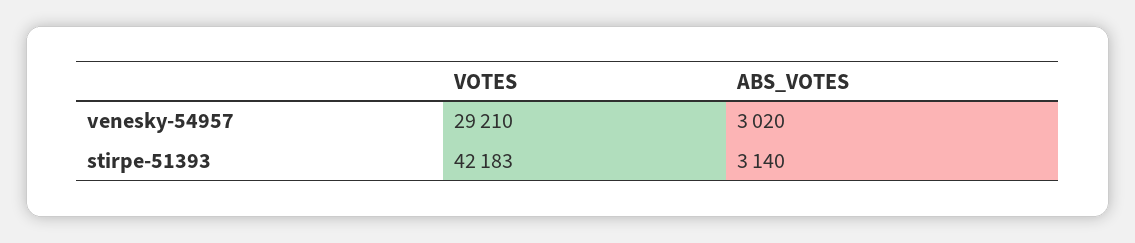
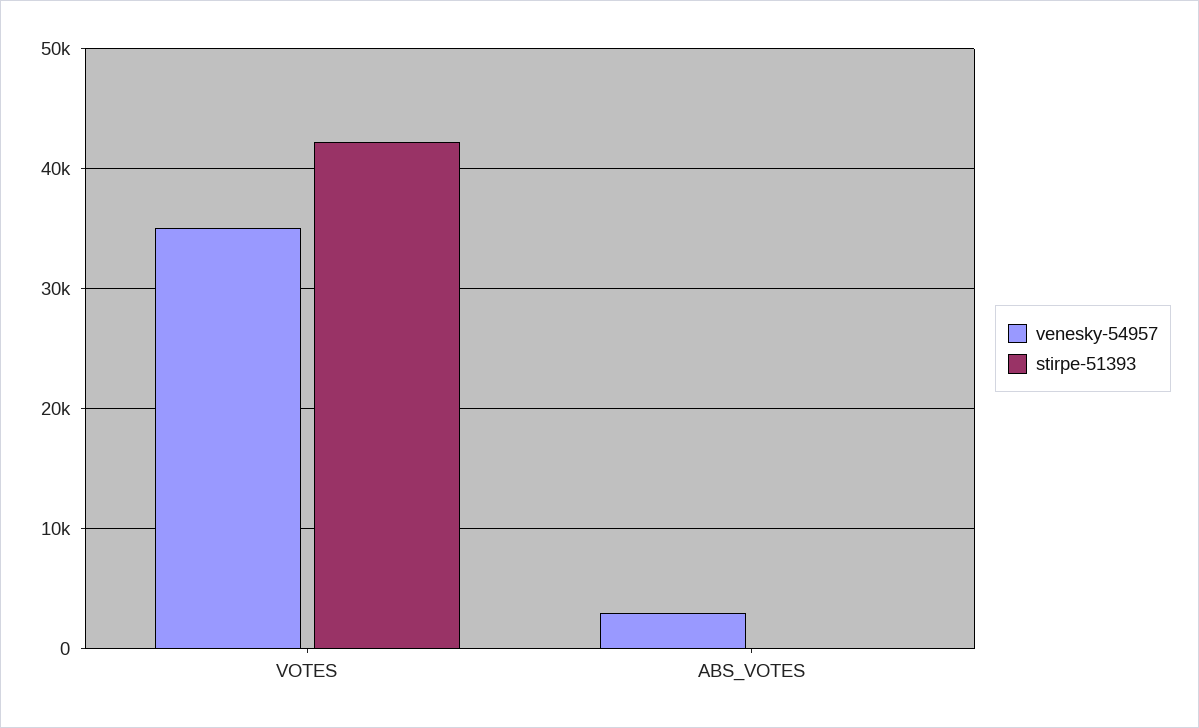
venesky-54957, VOTES: 29210 -> 35000
stirpe-51393, ABS_VOTES: 3140 -> 0

